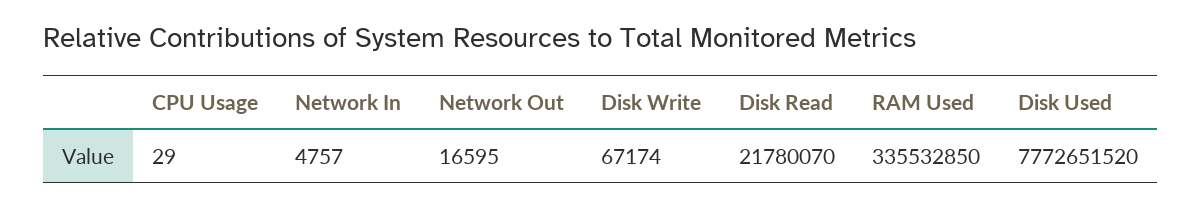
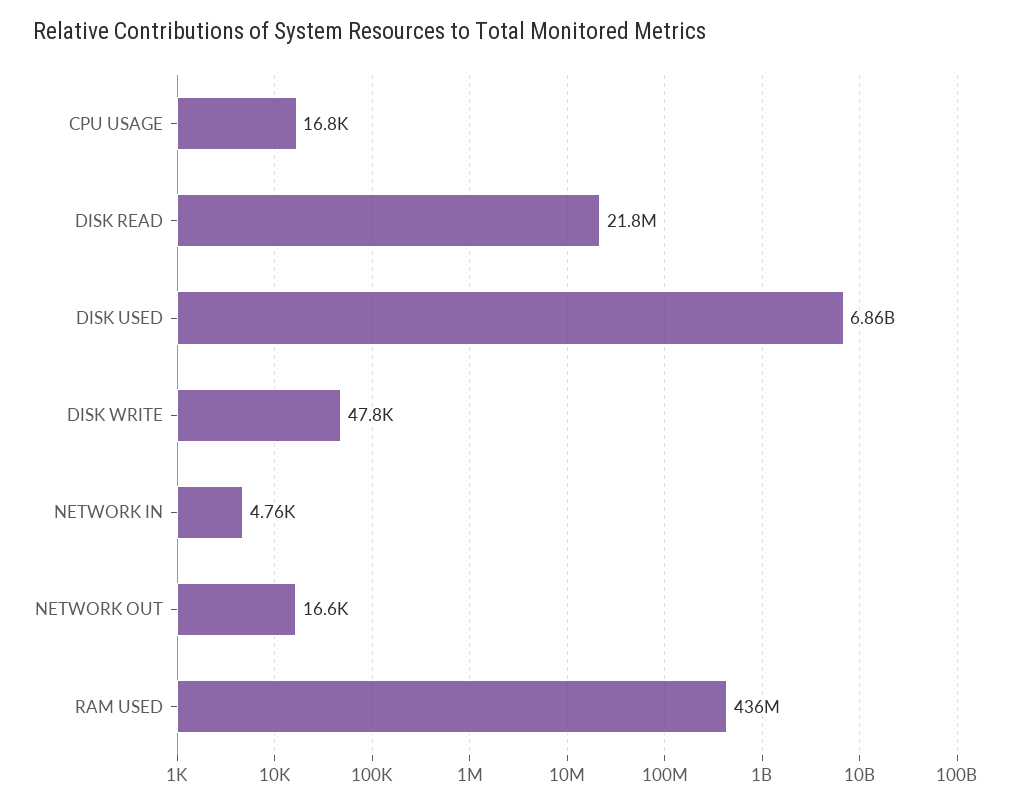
CPU Usage: 29 -> 16800
Disk Write: 67174 -> 47800
RAM Used: 335532850 -> 436000000
Disk Used: 7772651520 -> 6860000000

